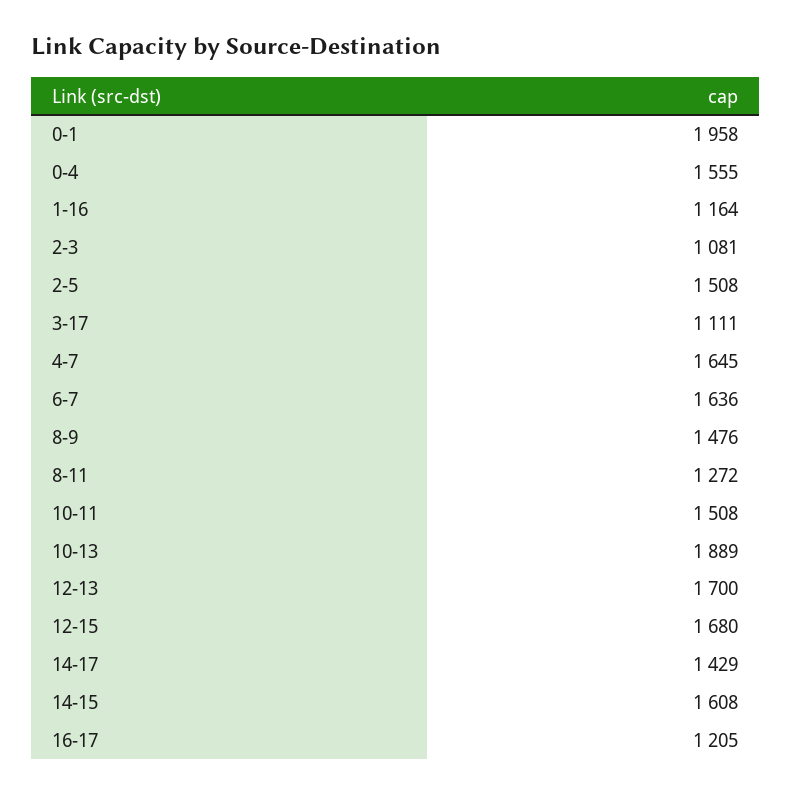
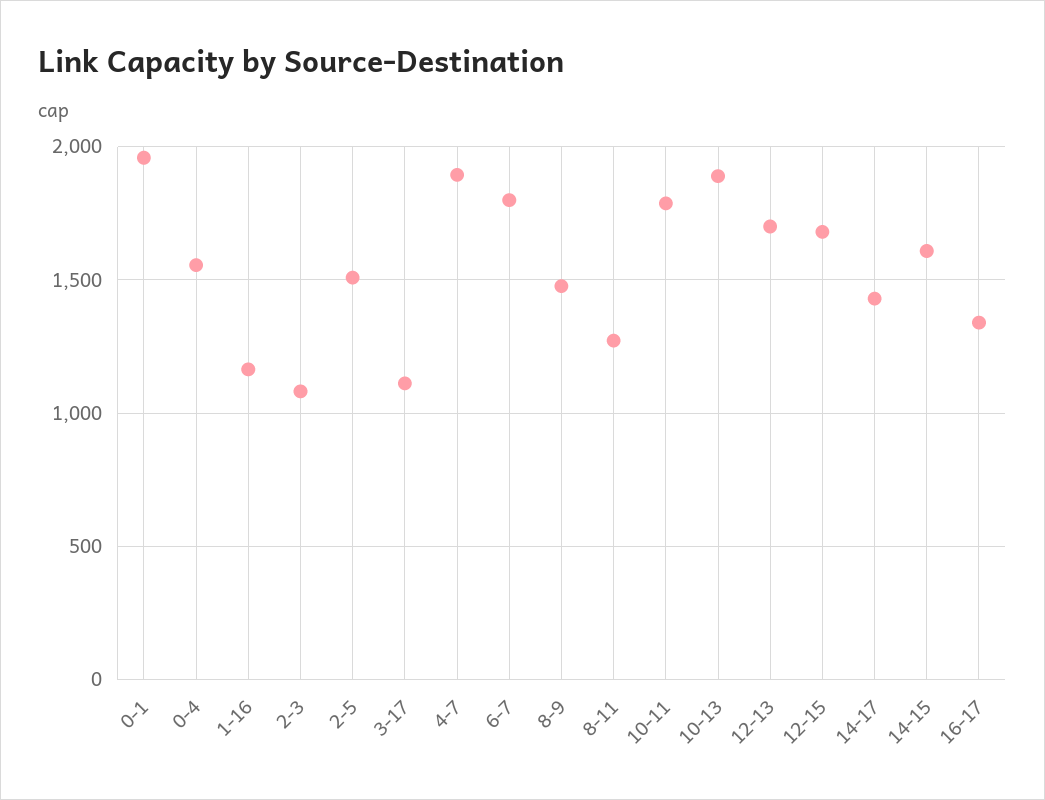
4-7: 1645 -> 1900
6-7: 1636 -> 1800
10-11: 1508 -> 1800
16-17: 1205 -> 1350

